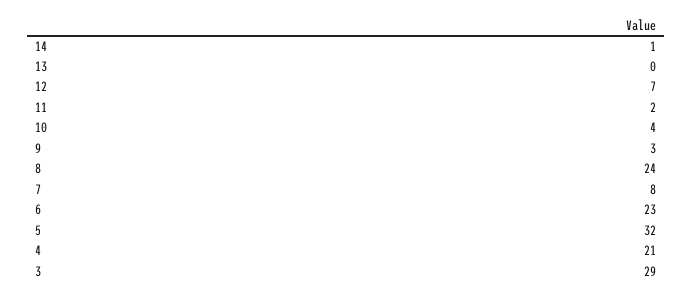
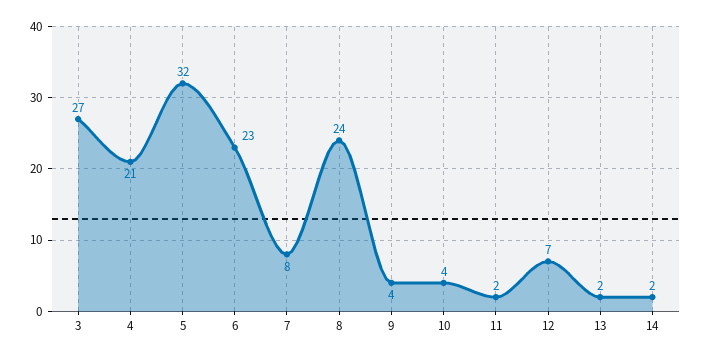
14: 1 -> 2
13: 0 -> 2
9: 3 -> 4
3: 29 -> 27

